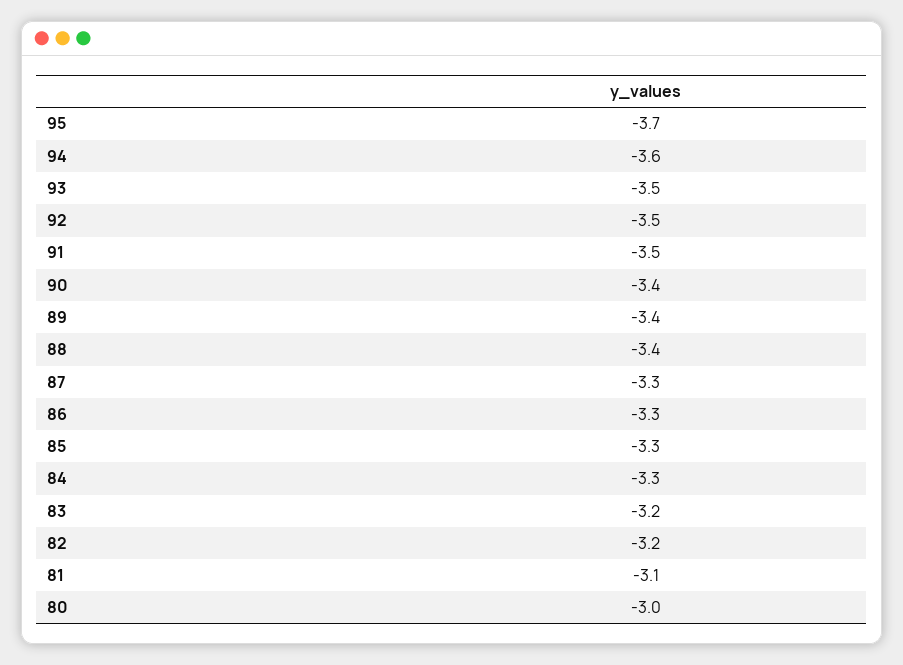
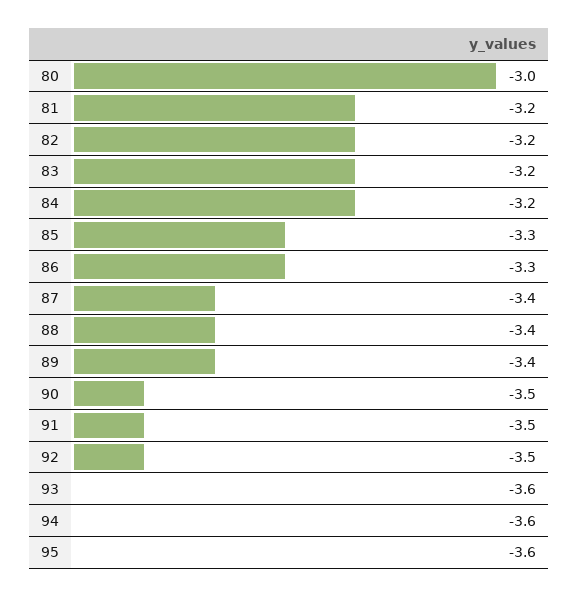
95: -3.7 -> -3.6
93: -3.5 -> -3.6
90: -3.4 -> -3.5
87: -3.3 -> -3.4
84: -3.3 -> -3.2
81: -3.1 -> -3.2

